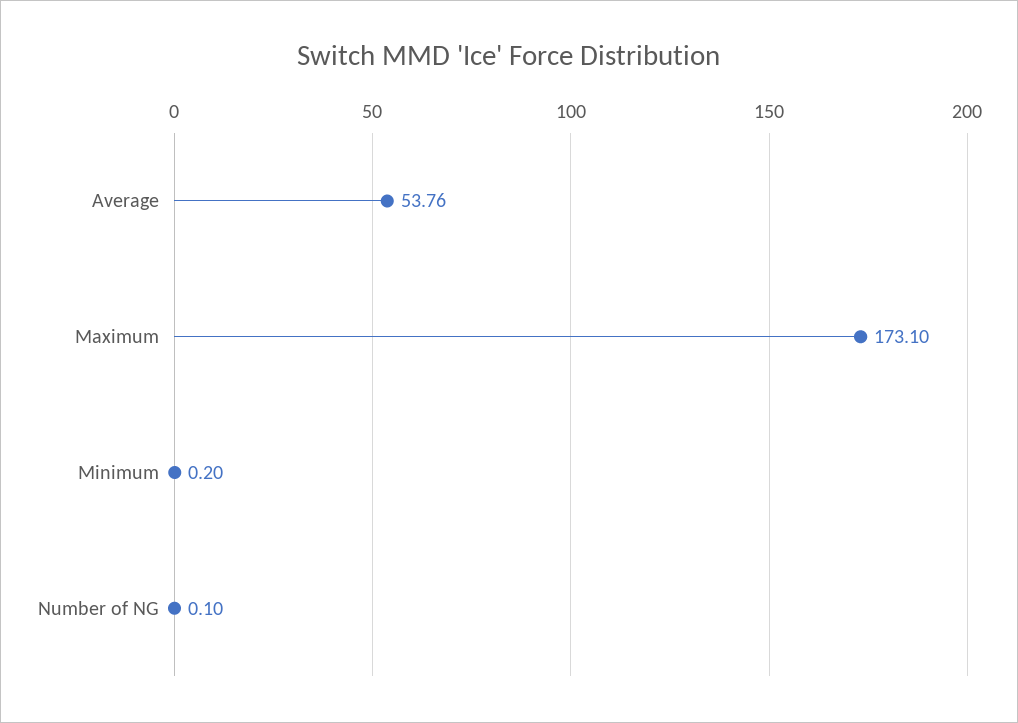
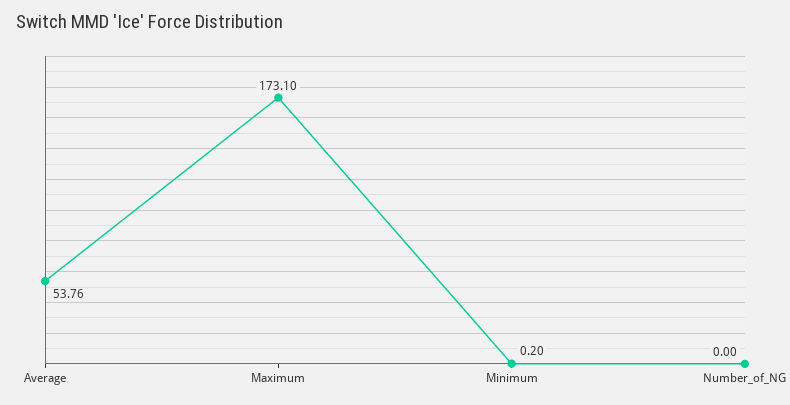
Number of NG: 0.1 -> 0

